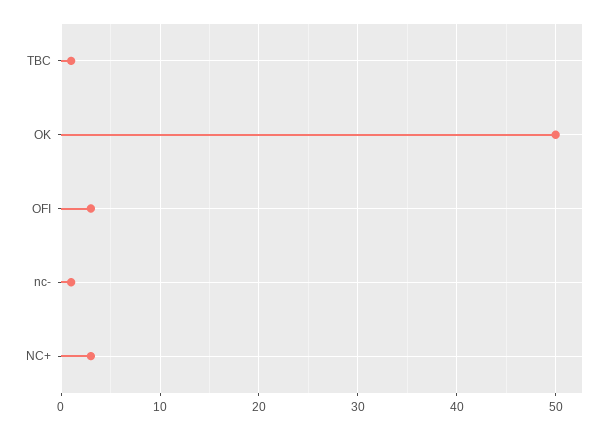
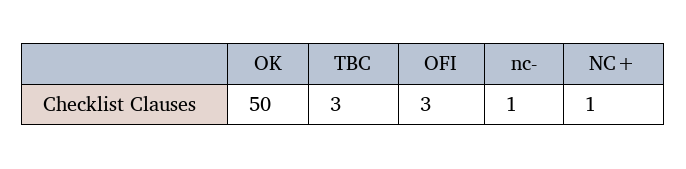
TBC: 1 -> 3
NC+: 3 -> 1

